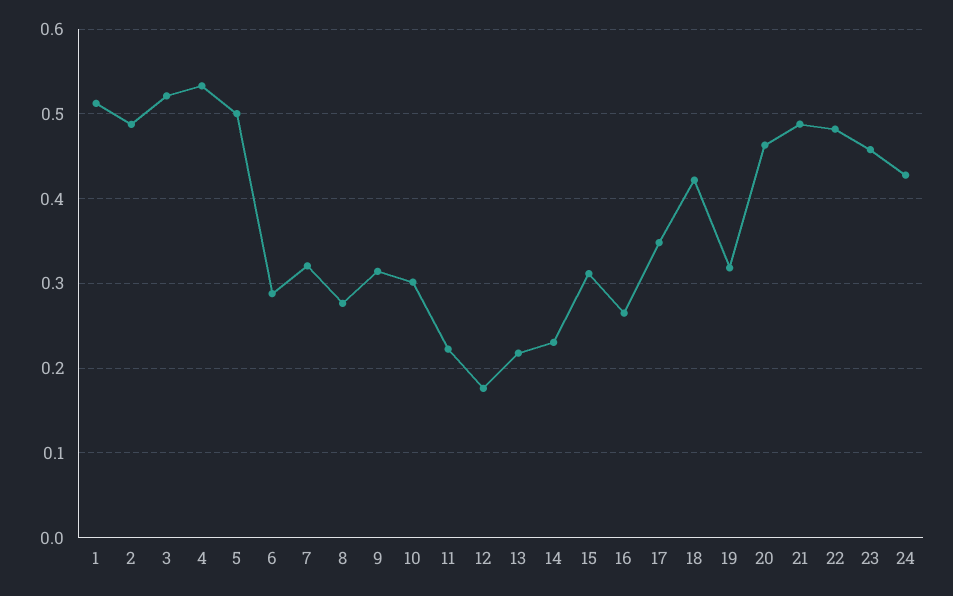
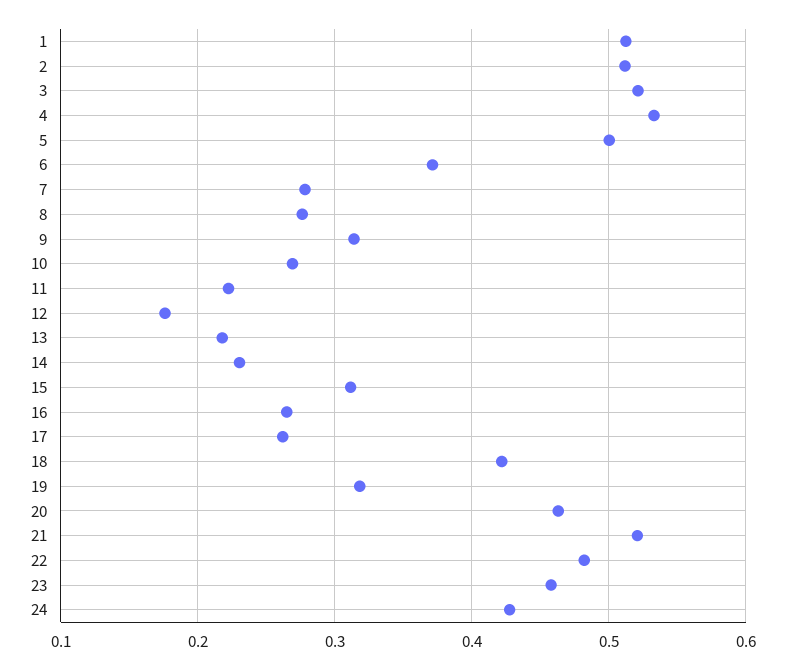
2: 0.49 -> 0.51
6: 0.29 -> 0.37
7: 0.32 -> 0.28
10: 0.3 -> 0.27
17: 0.35 -> 0.26
21: 0.49 -> 0.52

